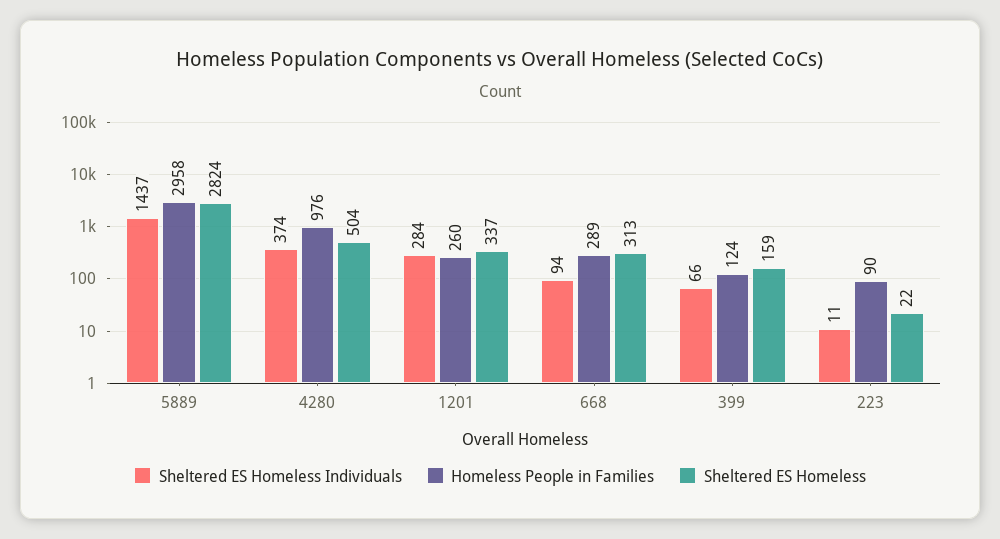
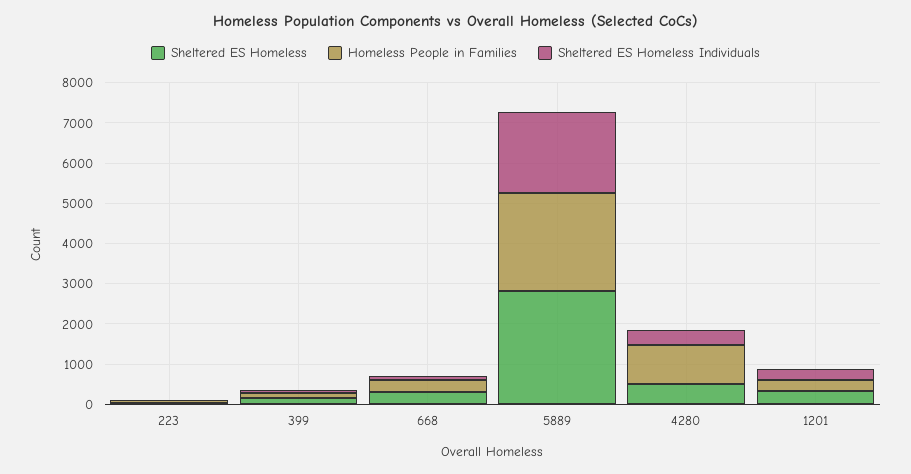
Sheltered ES Homeless Individuals, 5889: 1437 -> 2000
Homeless People in Families, 5889: 2958 -> 2400

